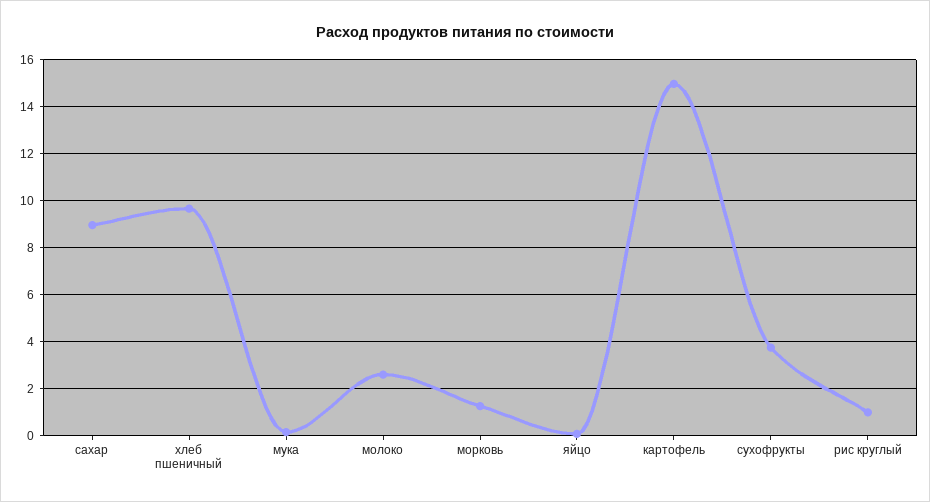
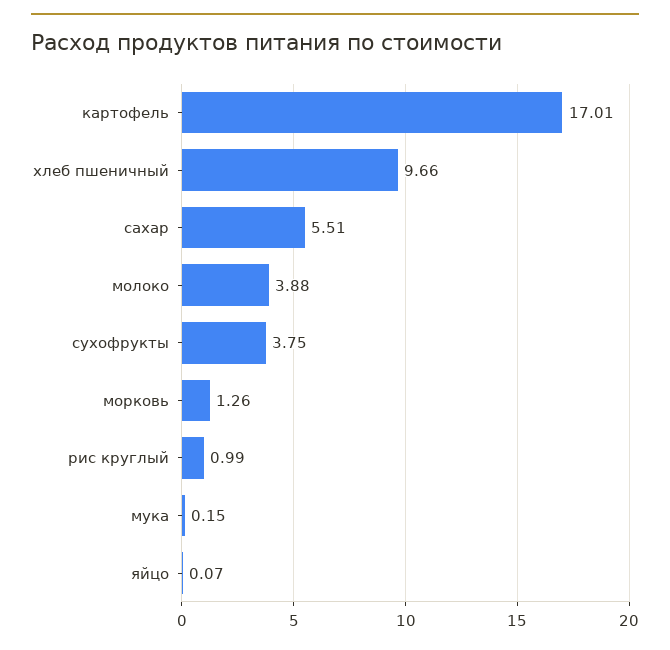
сахар: 9 -> 5.51
молоко: 2.5 -> 3.88
картофель: 15 -> 17.01

